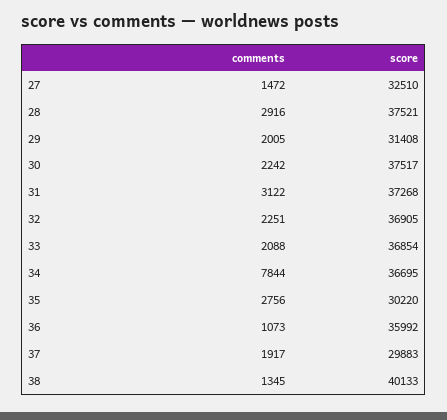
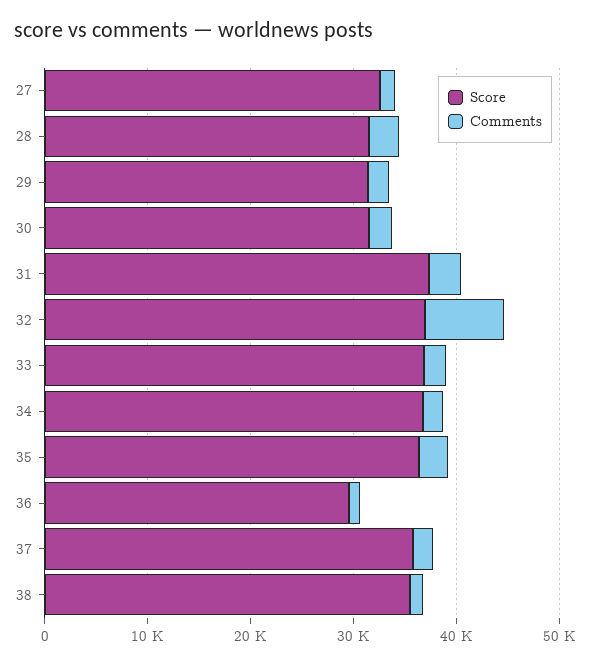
score, 28: 37521 -> 32000
score, 30: 37517 -> 32000
comments, 32: 2251 -> 8000
comments, 34: 7844 -> 2000
score, 35: 30220 -> 36000
score, 36: 35992 -> 30000
score, 37: 29883 -> 36000
score, 38: 40133 -> 36000

